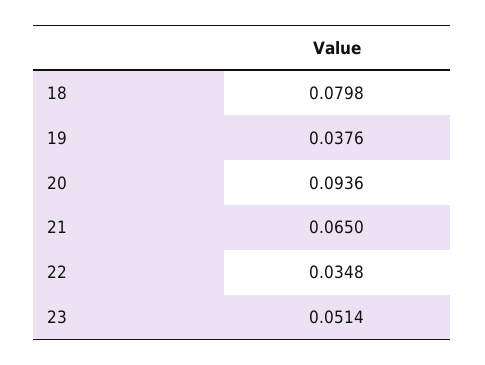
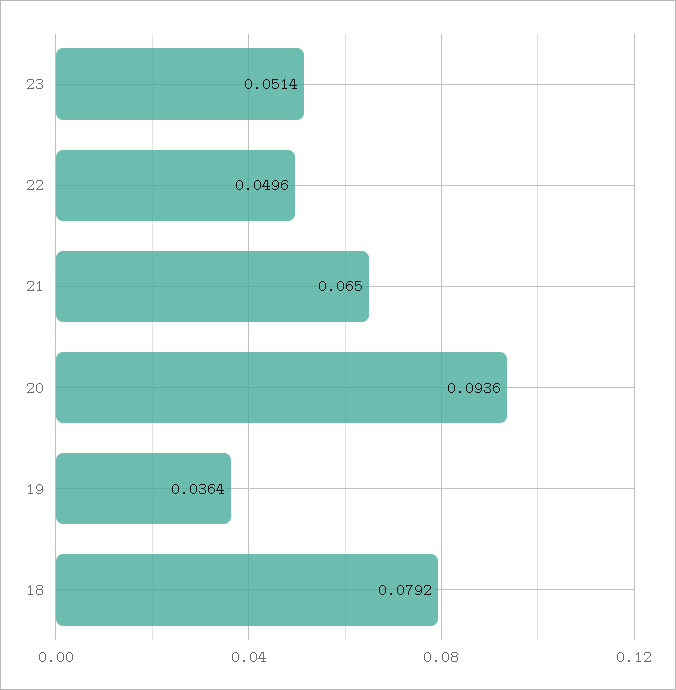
18: 0.0798 -> 0.0792
19: 0.0376 -> 0.0364
22: 0.0348 -> 0.0496

